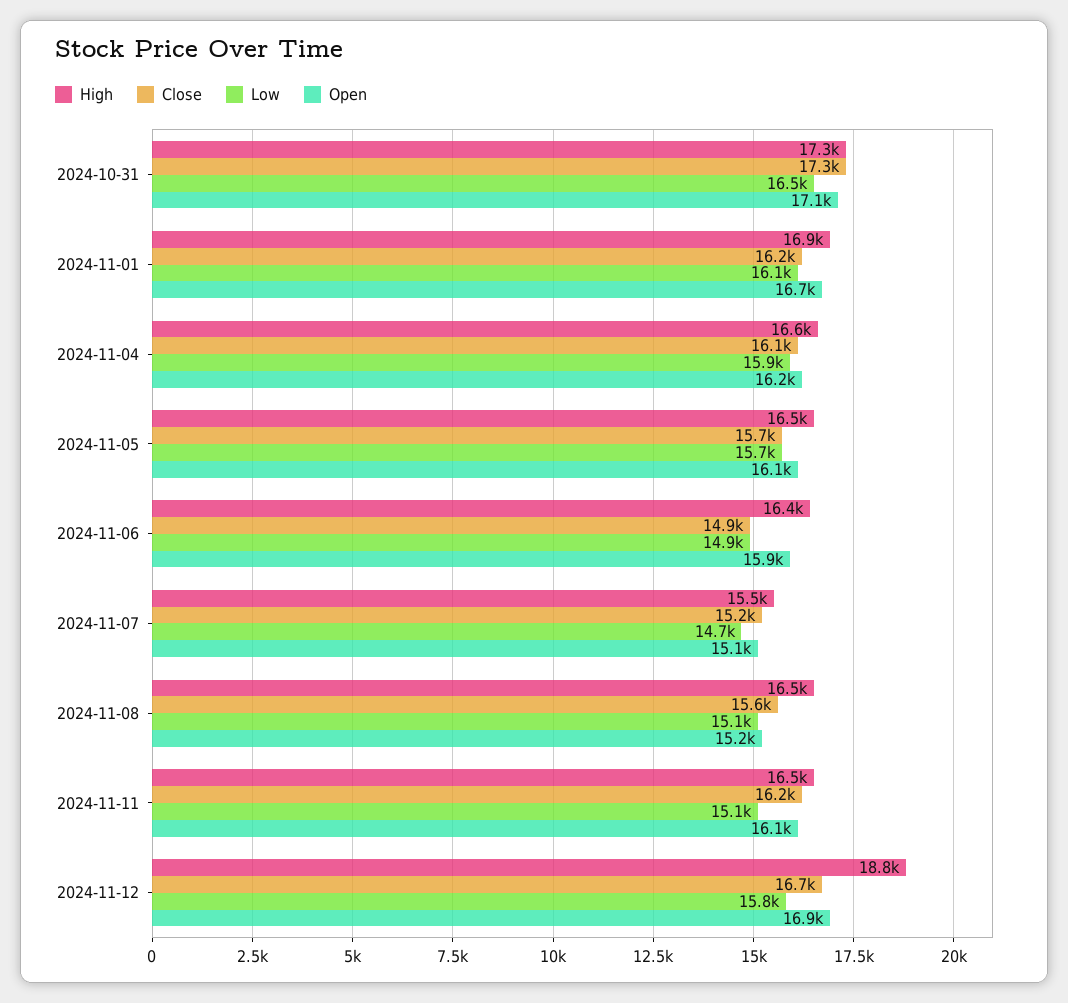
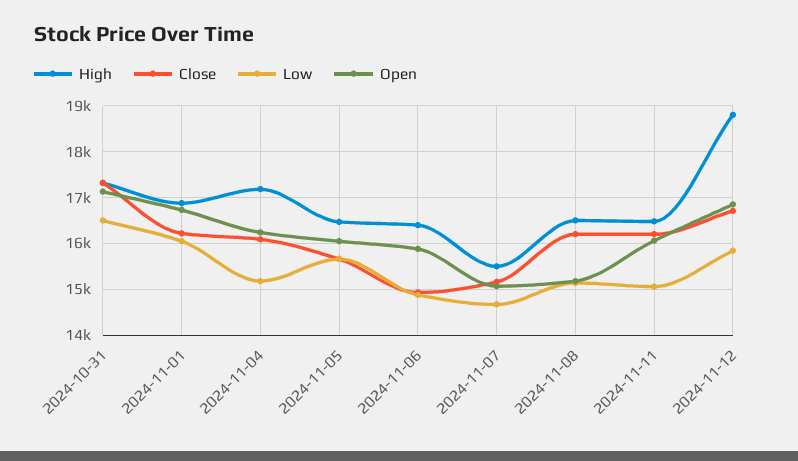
High, 2024-11-04: 16600 -> 17200
Low, 2024-11-04: 15900 -> 15200
Close, 2024-11-08: 15600 -> 16200

